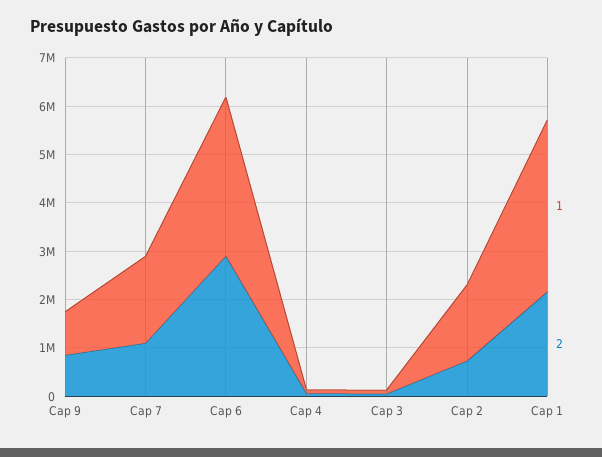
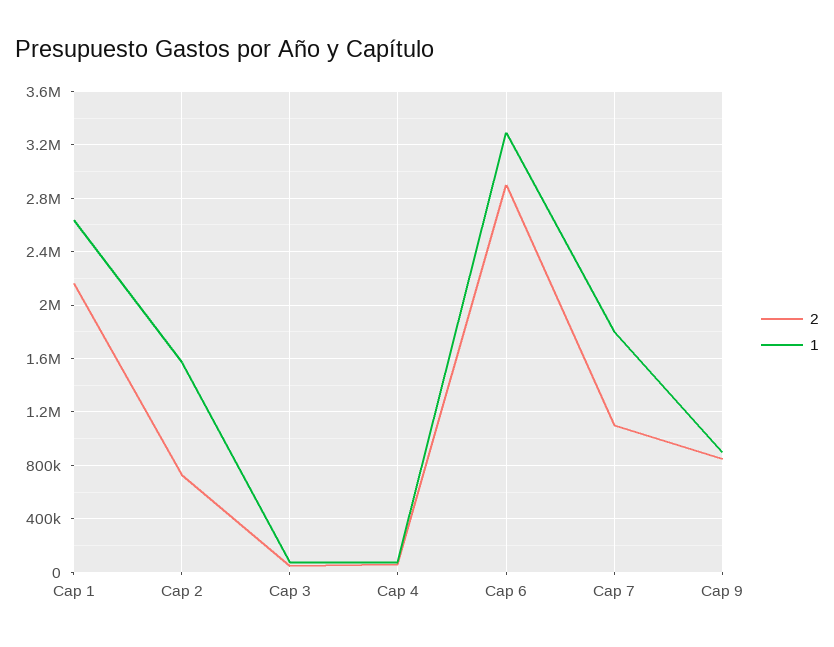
1, Cap 1: 3600000 -> 2650000

